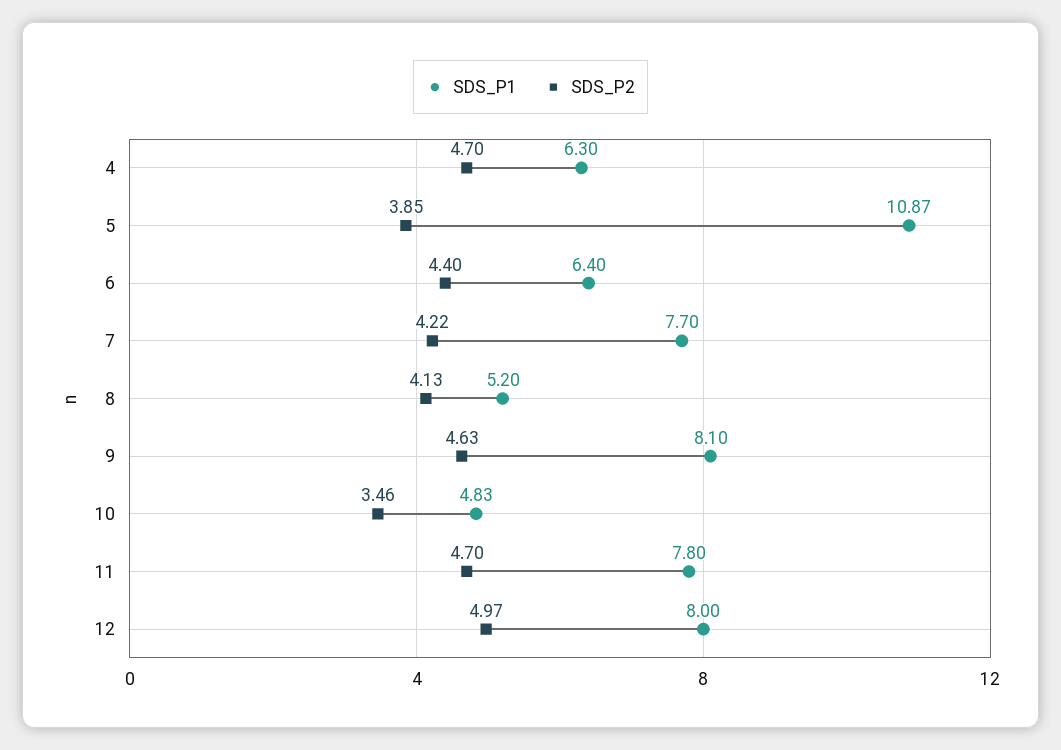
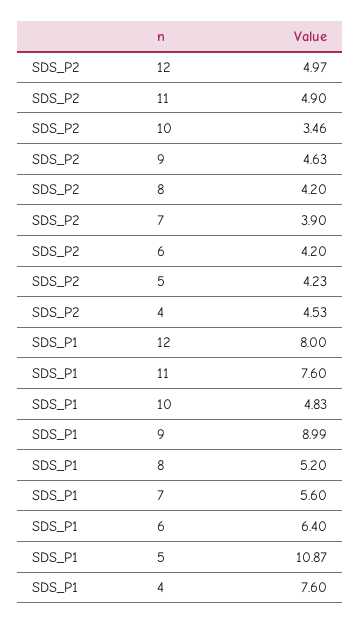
SDS_P1, 4: 6.3 -> 7.6
SDS_P2, 4: 4.7 -> 4.53
SDS_P2, 5: 3.85 -> 4.23
SDS_P2, 6: 4.4 -> 4.2
SDS_P1, 7: 7.7 -> 5.6
SDS_P2, 7: 4.22 -> 3.9
SDS_P2, 8: 4.13 -> 4.2
SDS_P1, 9: 8.1 -> 8.99
SDS_P1, 11: 7.8 -> 7.6
SDS_P2, 11: 4.7 -> 4.9

